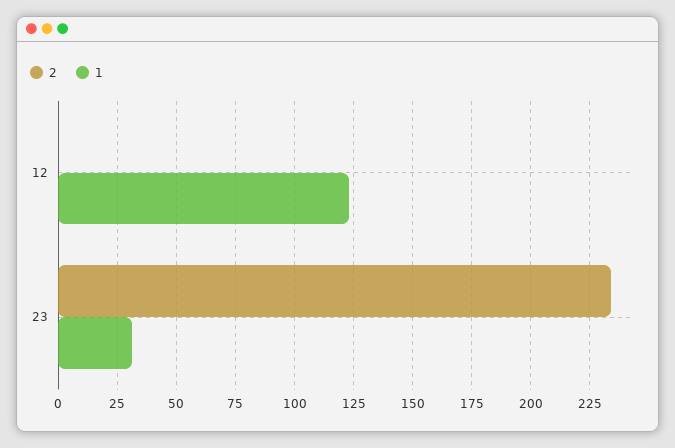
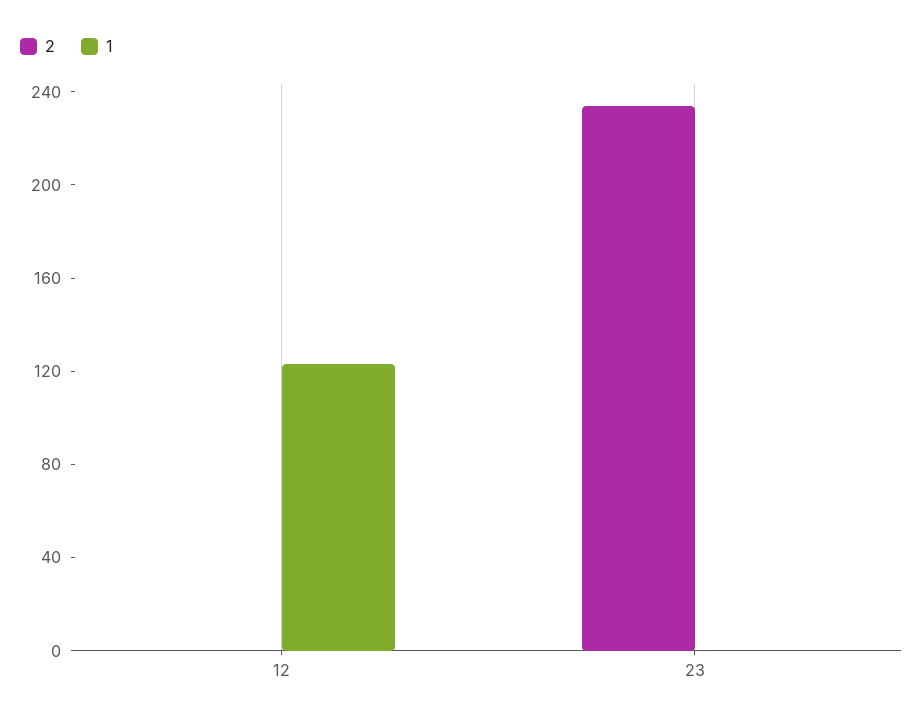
1, 23: 30 -> 0

